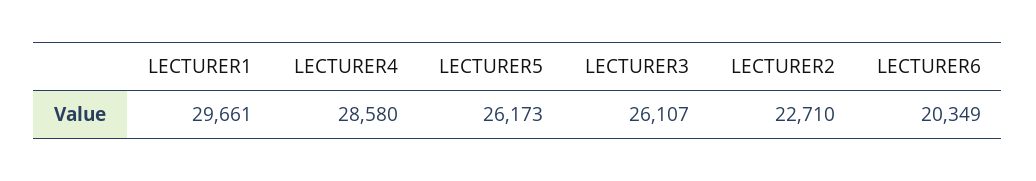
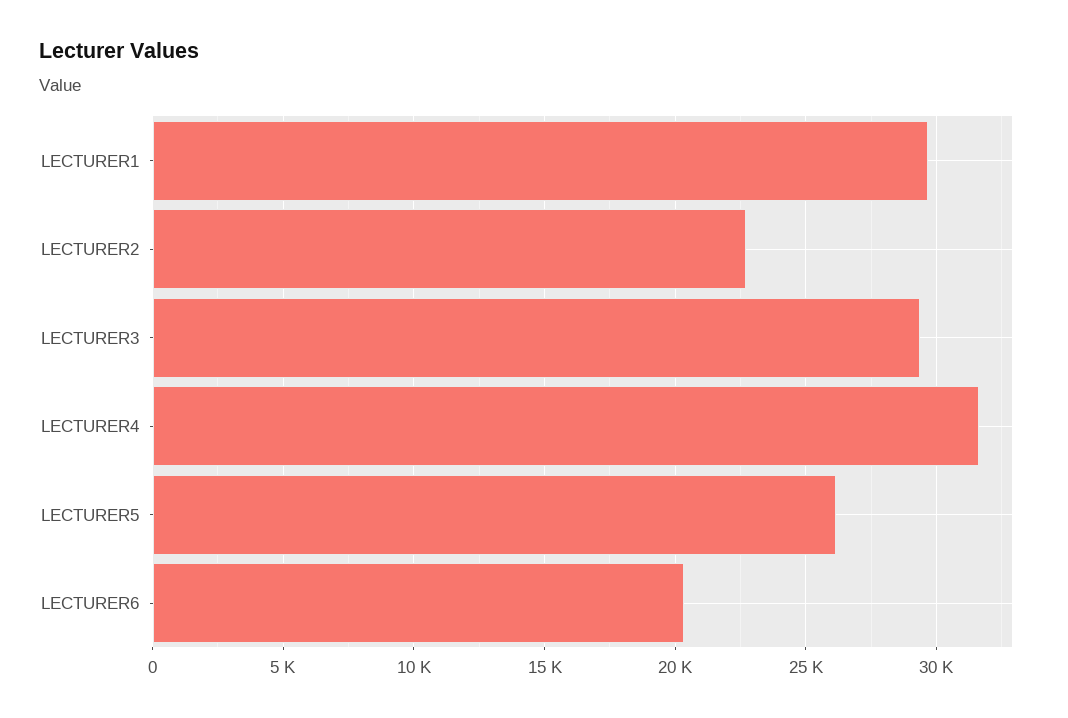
LECTURER4: 28580 -> 31500
LECTURER3: 26107 -> 29500

